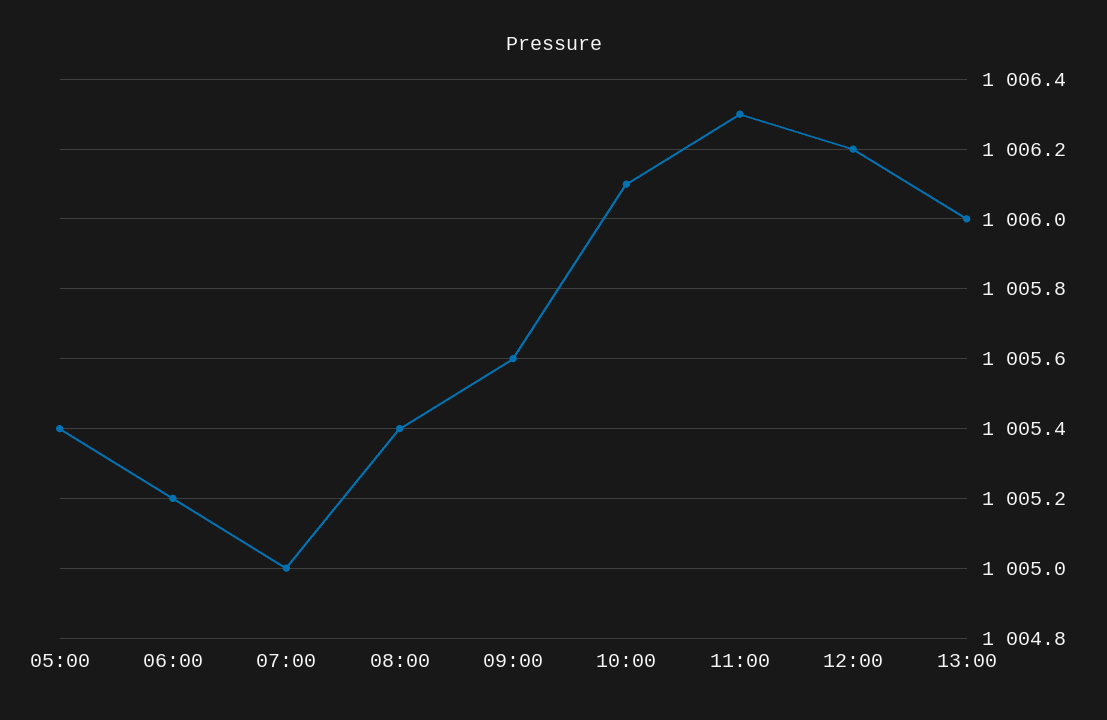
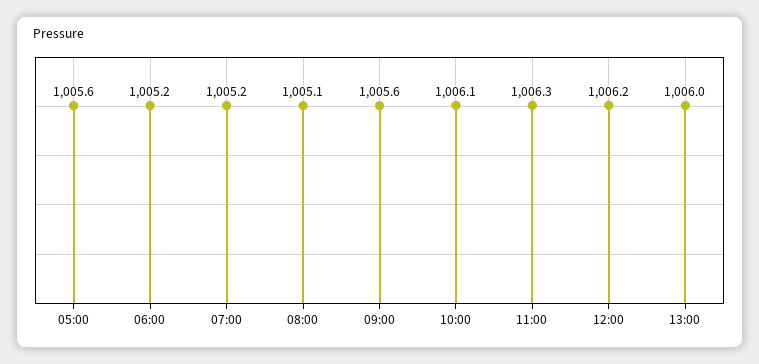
05:00: 1005.4 -> 1005.6
07:00: 1005 -> 1005.2
08:00: 1005.4 -> 1005.1

